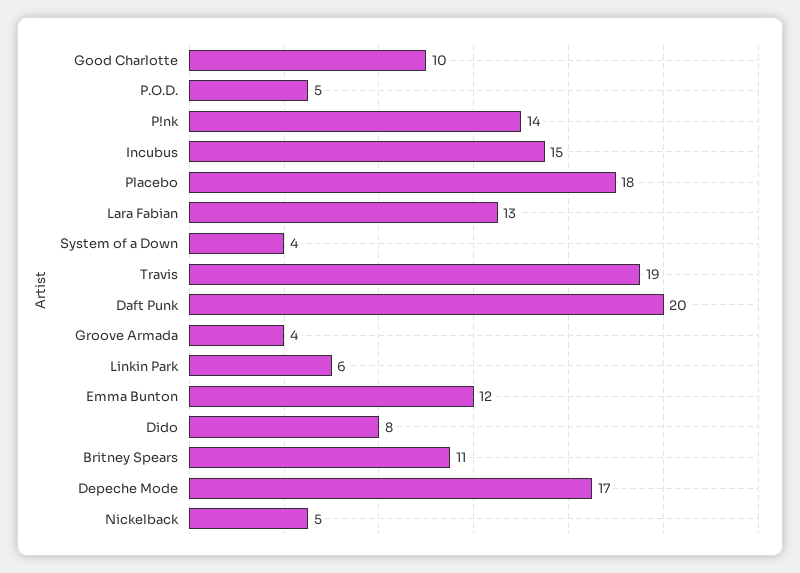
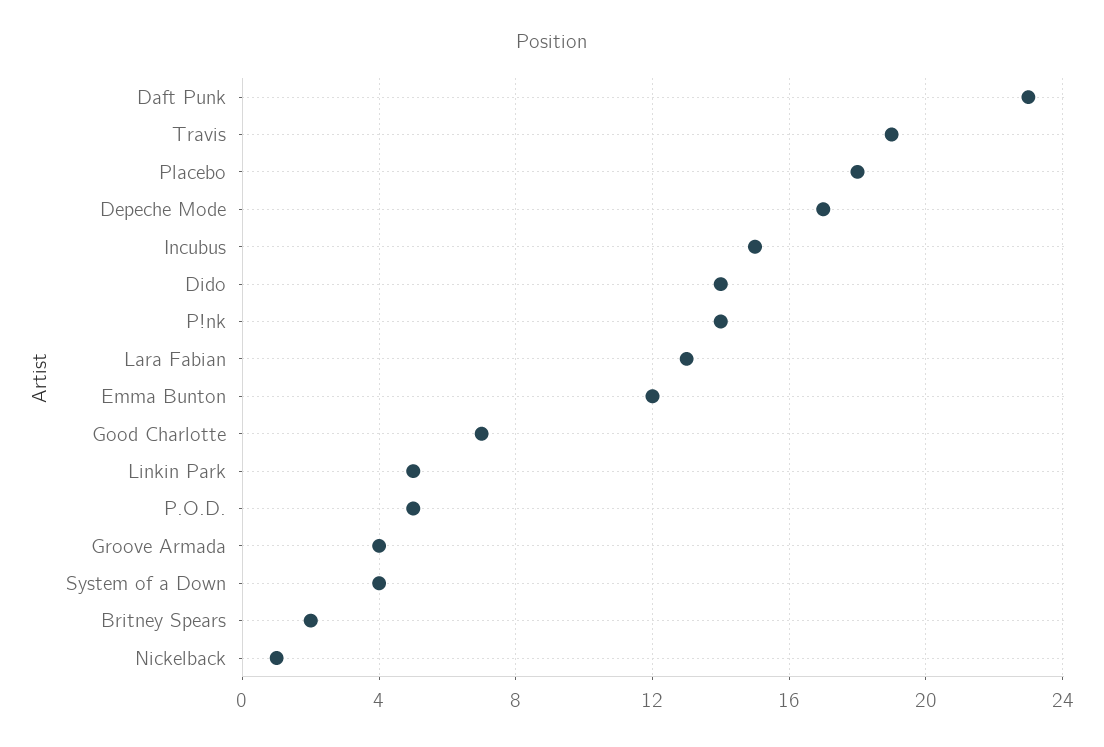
Good Charlotte: 10 -> 7
Daft Punk: 20 -> 23
Linkin Park: 6 -> 5
Dido: 8 -> 14
Britney Spears: 11 -> 2
Nickelback: 5 -> 1

